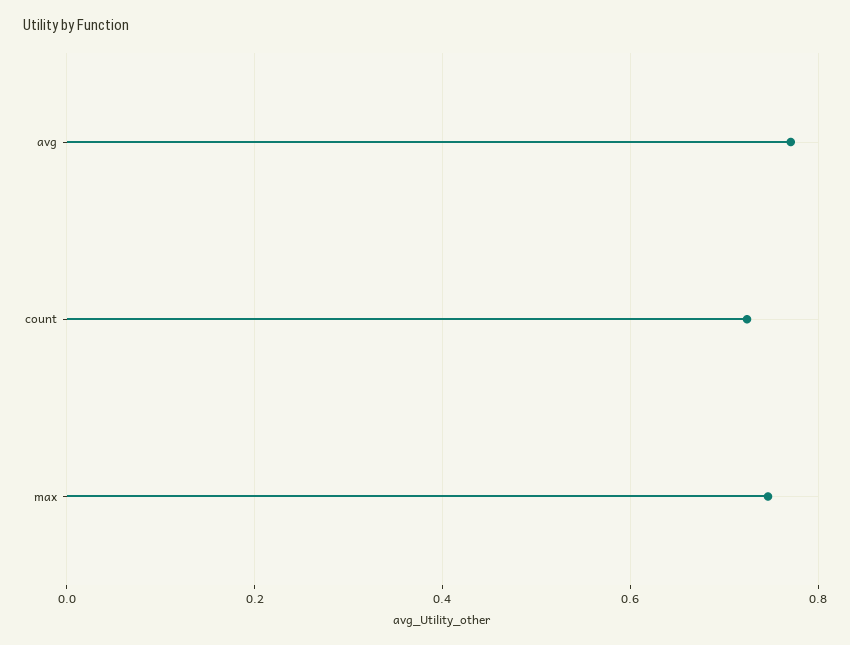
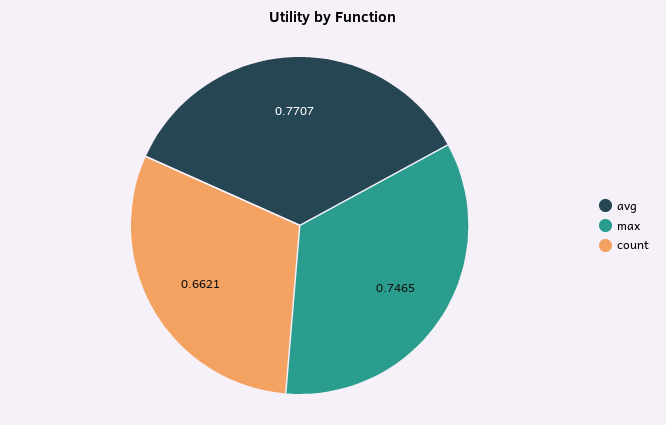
count: 0.72 -> 0.6621

